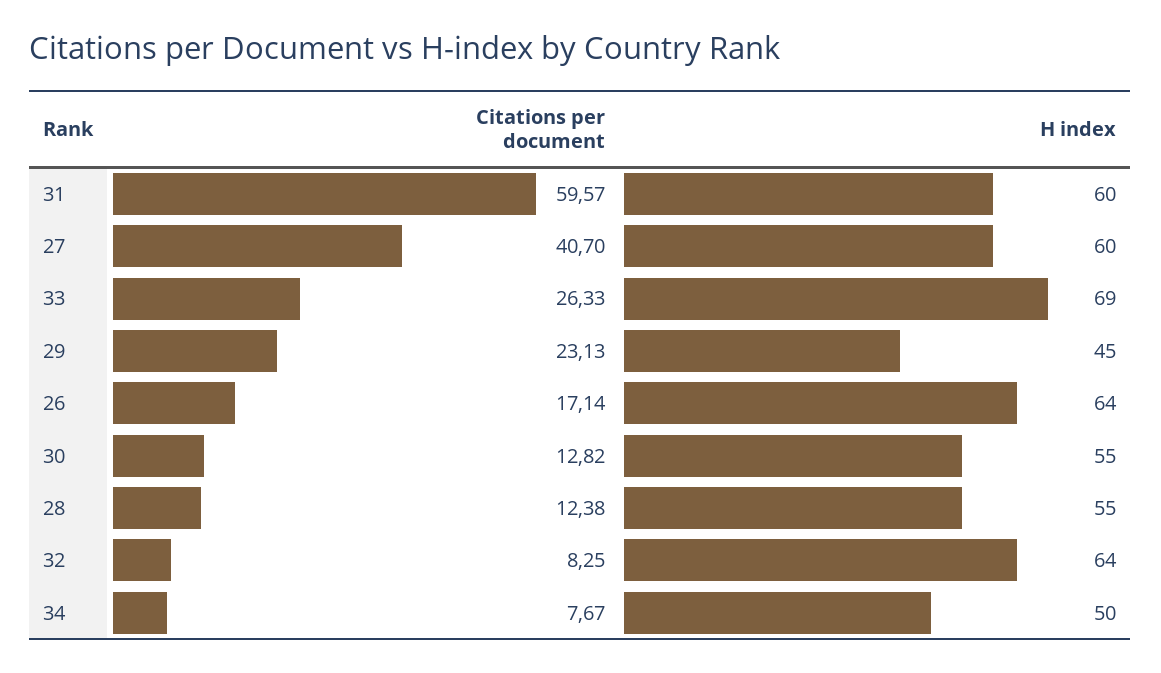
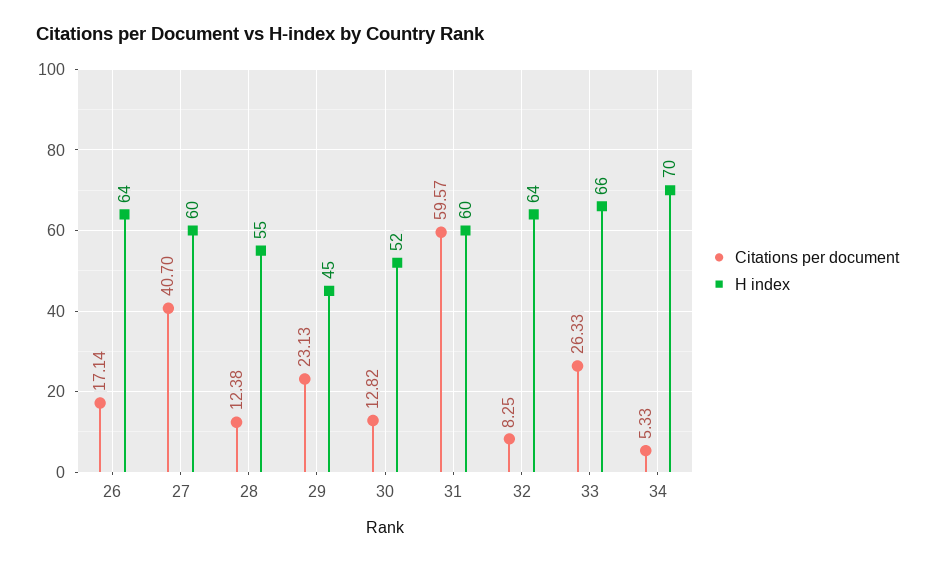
H index, 33: 69 -> 66
H index, 30: 55 -> 52
Citations per document, 34: 7.67 -> 5.33
H index, 34: 50 -> 70

